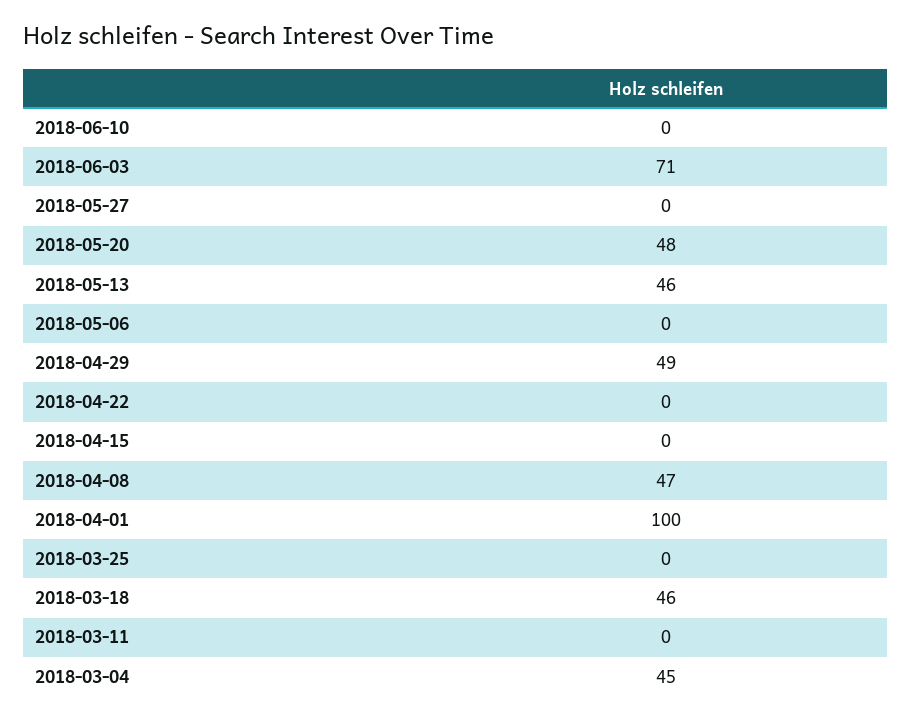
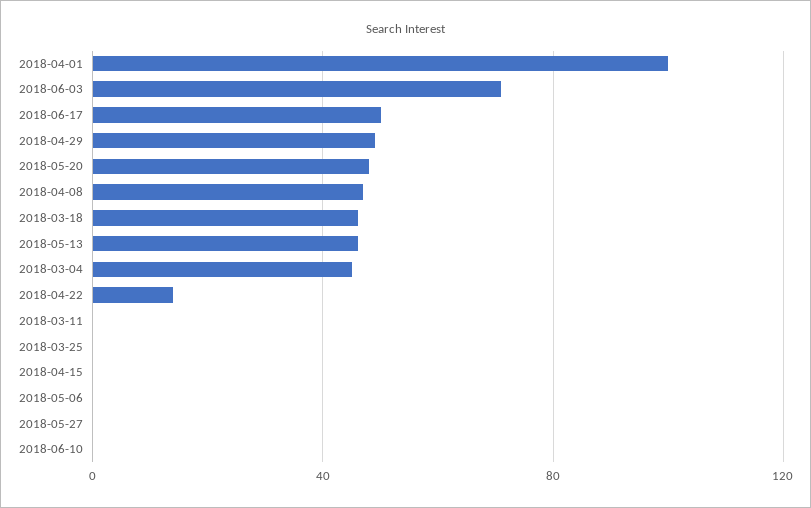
2018-04-22: 0 -> 15
2018-06-17: none -> 50

